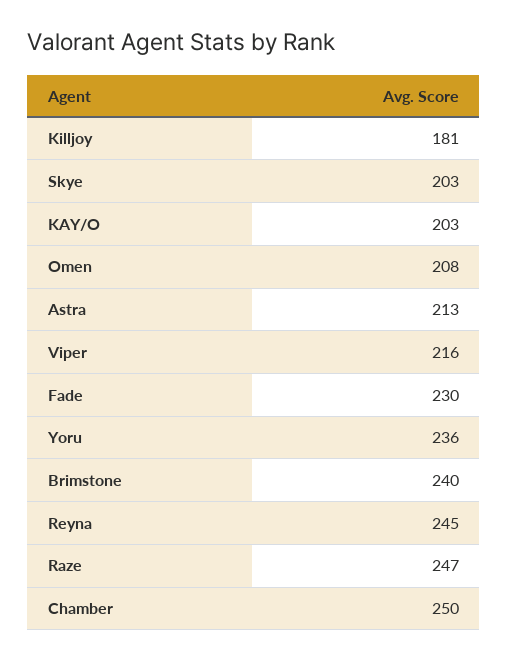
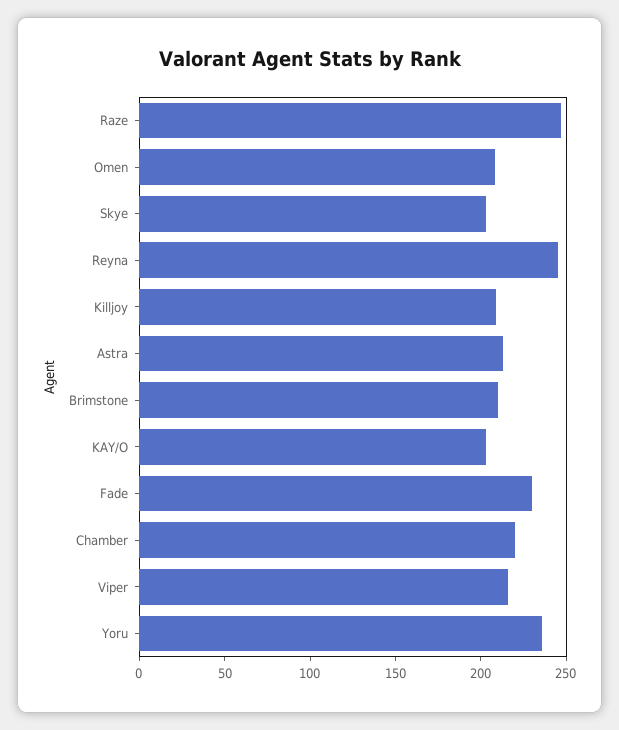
Killjoy: 181 -> 210
Brimstone: 240 -> 210
Chamber: 250 -> 220

